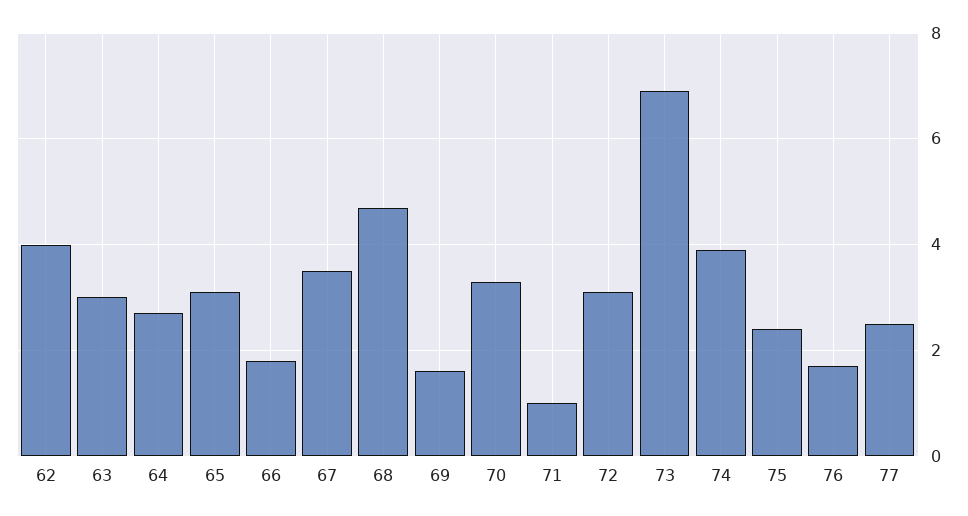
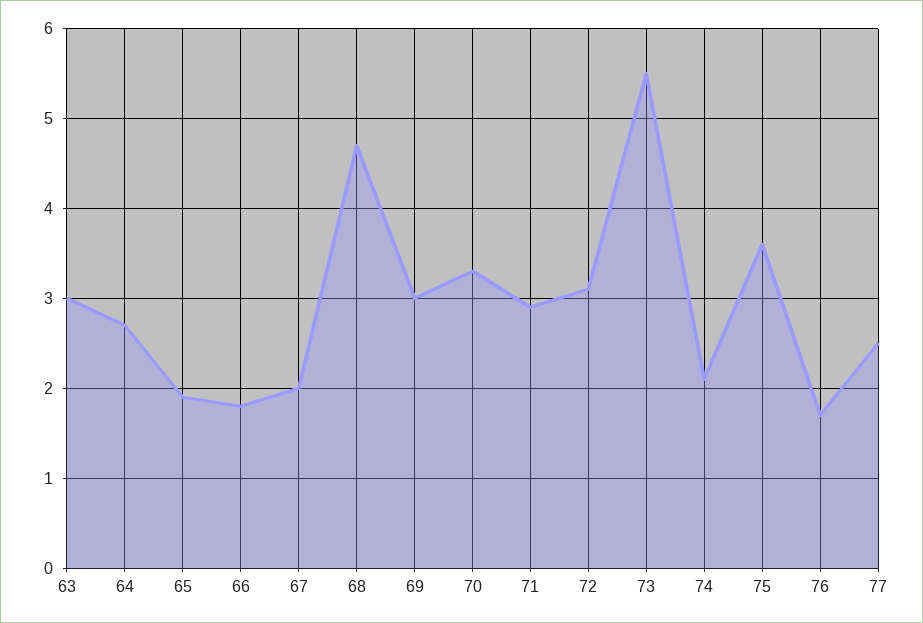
62: 4 -> none
65: 3 -> 1.9
67: 3.5 -> 2
69: 1.5 -> 3
71: 1 -> 2.9
73: 7 -> 5.5
74: 4 -> 2.1
75: 2.5 -> 3.6

